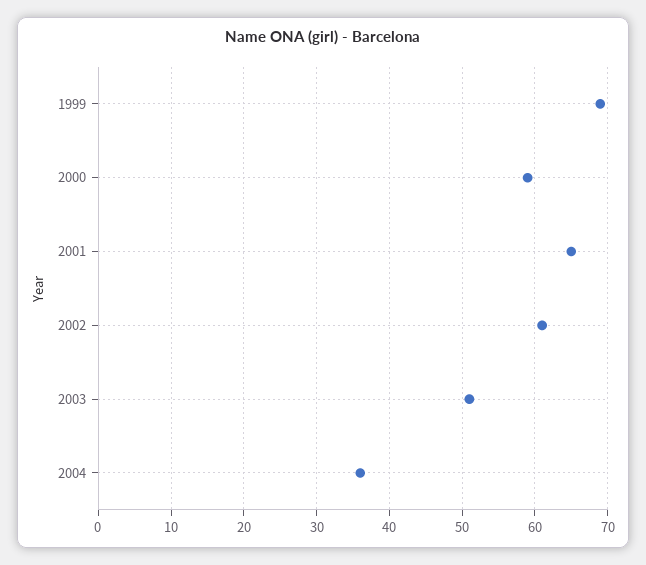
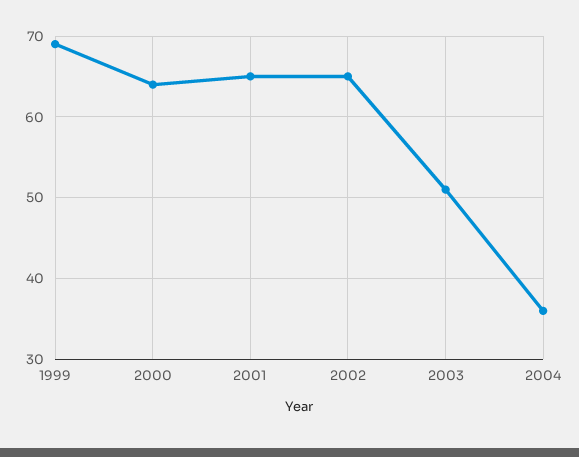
2000: 59 -> 64
2002: 61 -> 65

